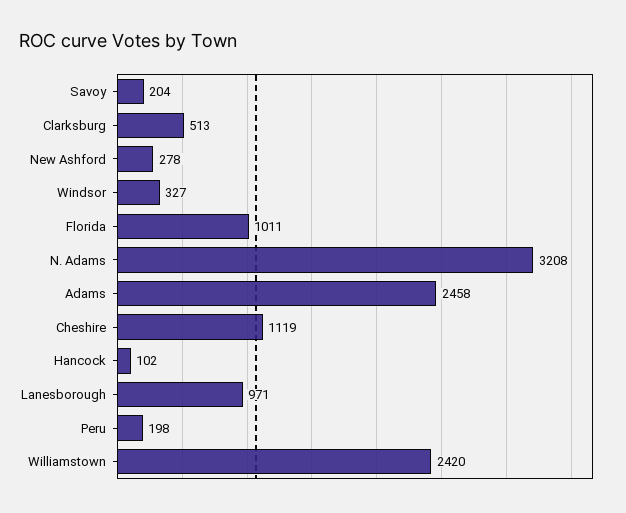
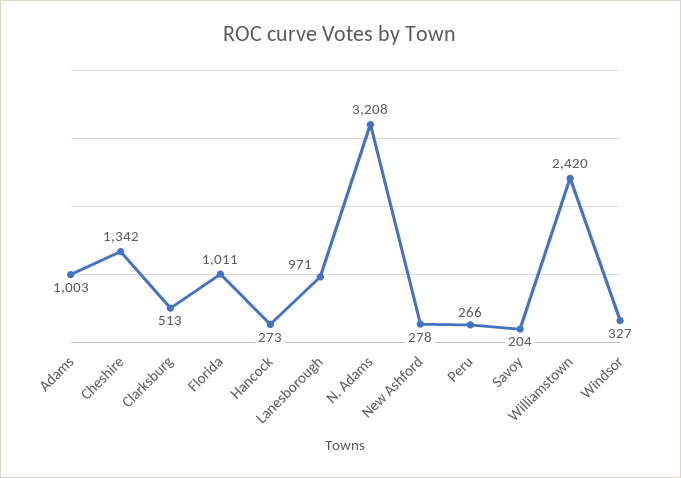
Adams: 2458 -> 1003
Cheshire: 1119 -> 1342
Hancock: 102 -> 273
Peru: 198 -> 266

